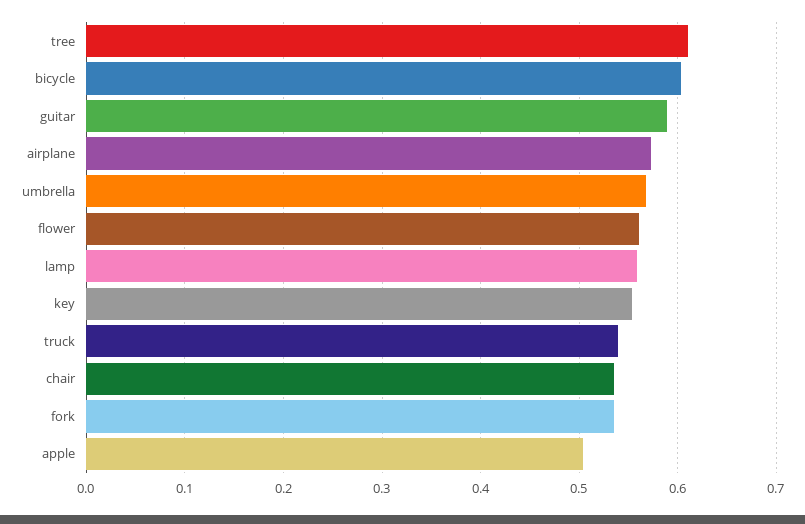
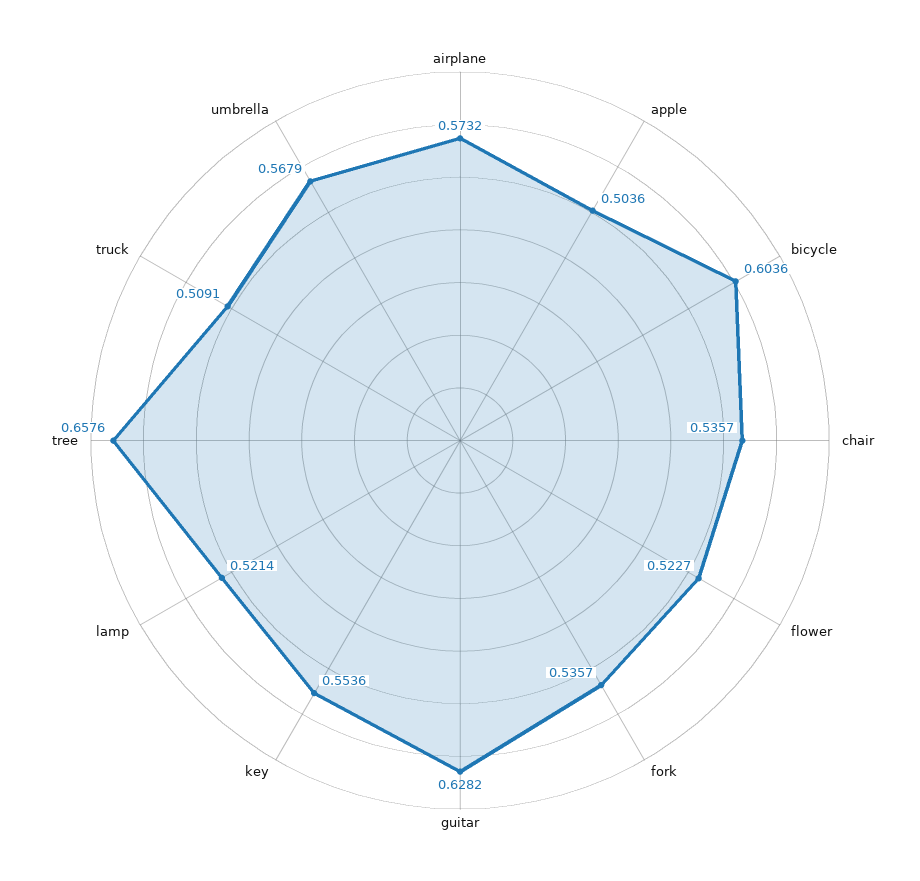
tree: 0.61 -> 0.6576
guitar: 0.59 -> 0.6282
flower: 0.56 -> 0.5227
lamp: 0.56 -> 0.5214
truck: 0.54 -> 0.5091

